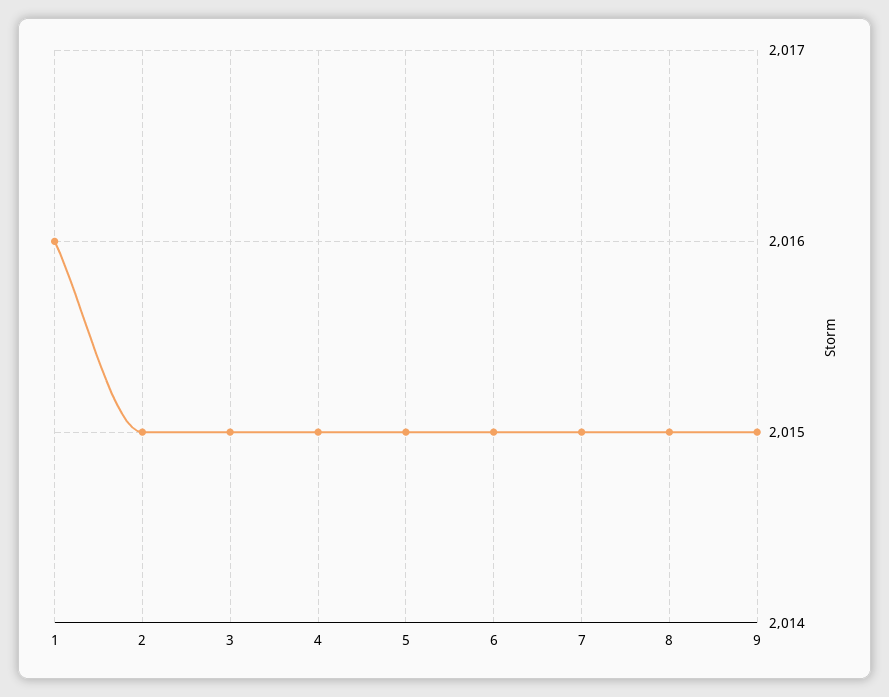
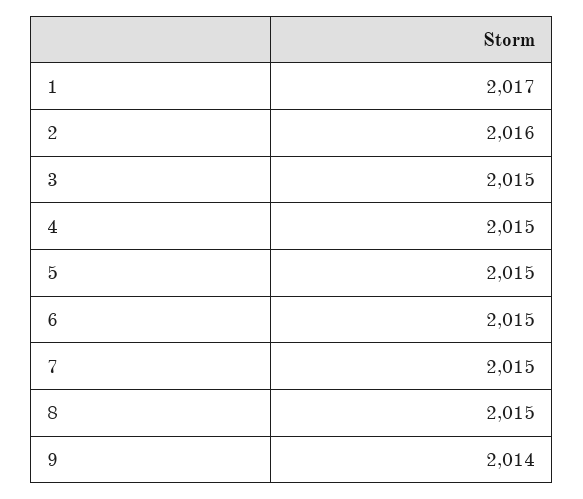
1: 2016 -> 2017
2: 2015 -> 2016
9: 2015 -> 2014

